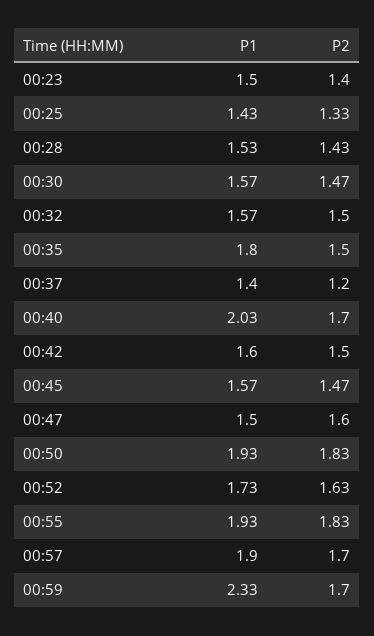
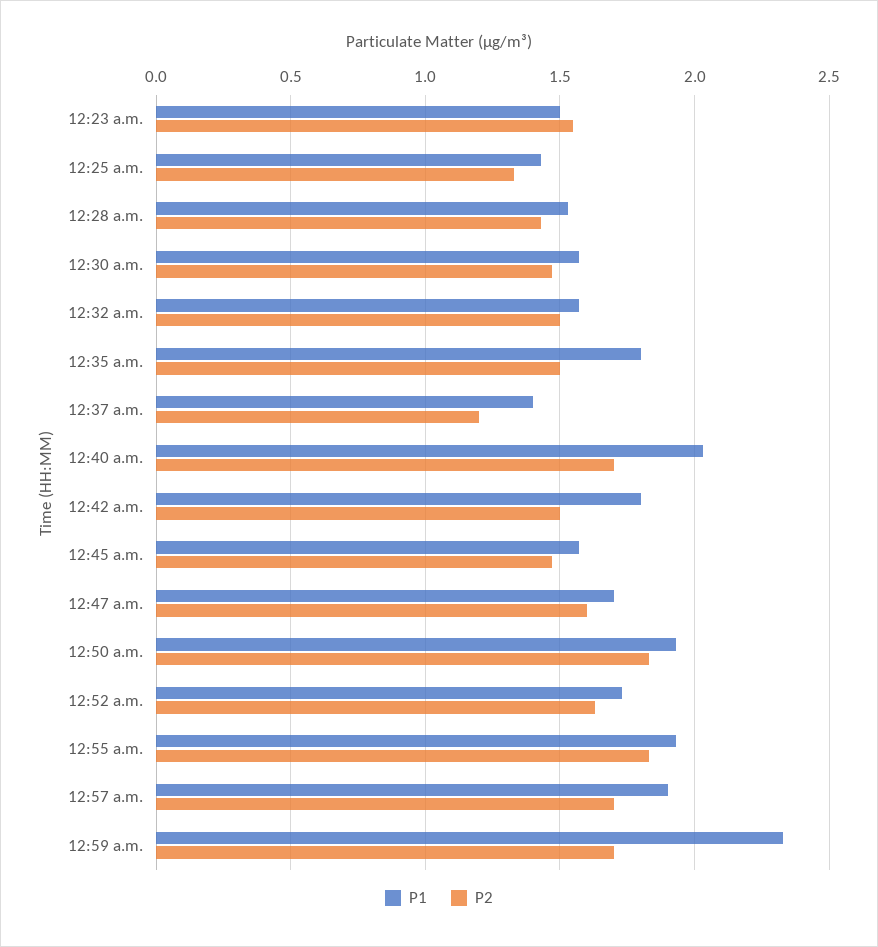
P2, 00:23: 1.4 -> 1.55
P1, 00:42: 1.6 -> 1.8
P1, 00:47: 1.5 -> 1.7

